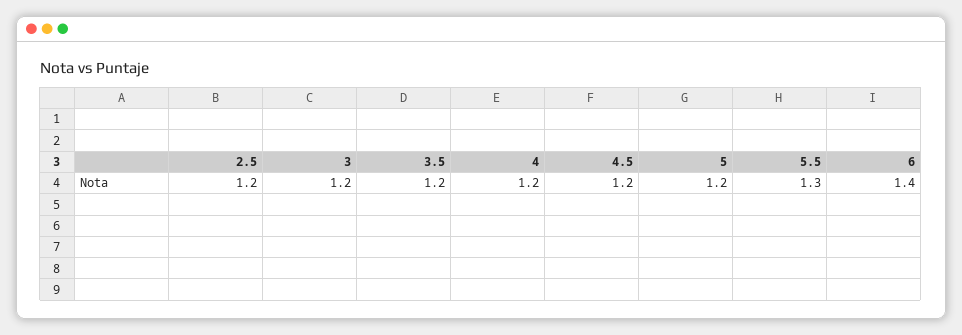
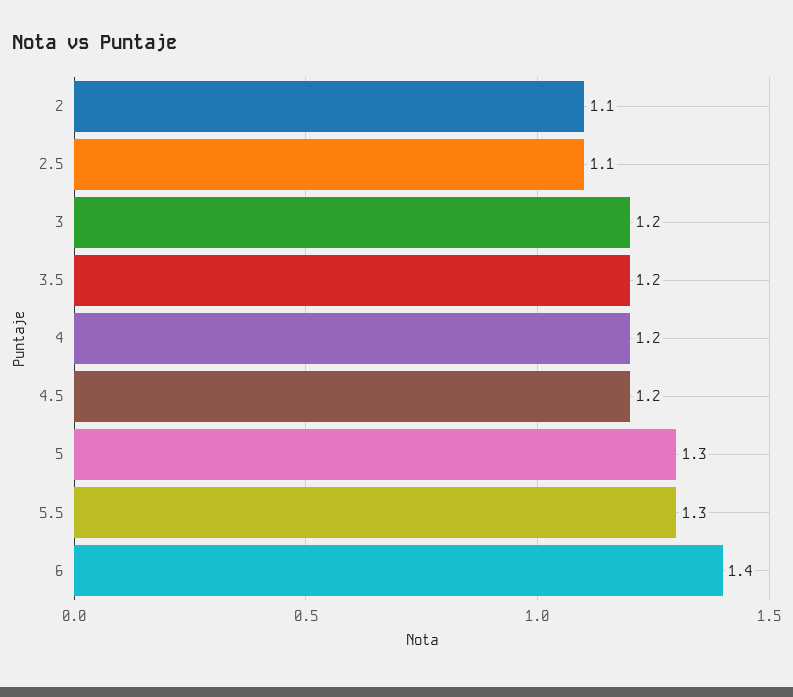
2.5: 1.2 -> 1.1
5: 1.2 -> 1.3
2: none -> 1.1

